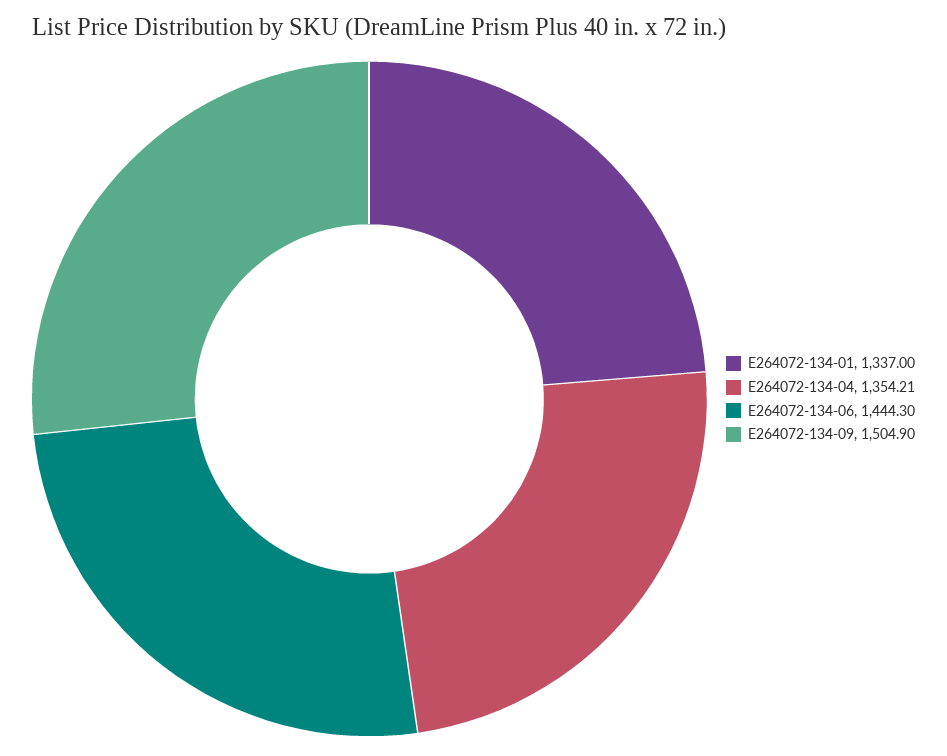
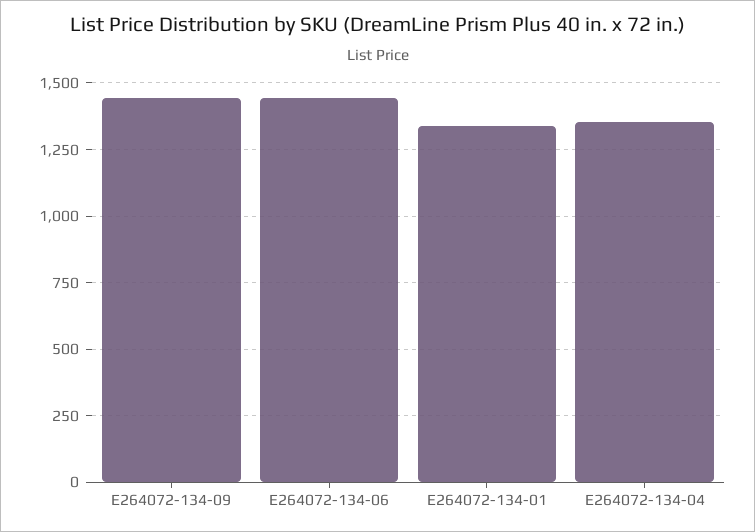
E264072-134-09: 1504.9 -> 1450

